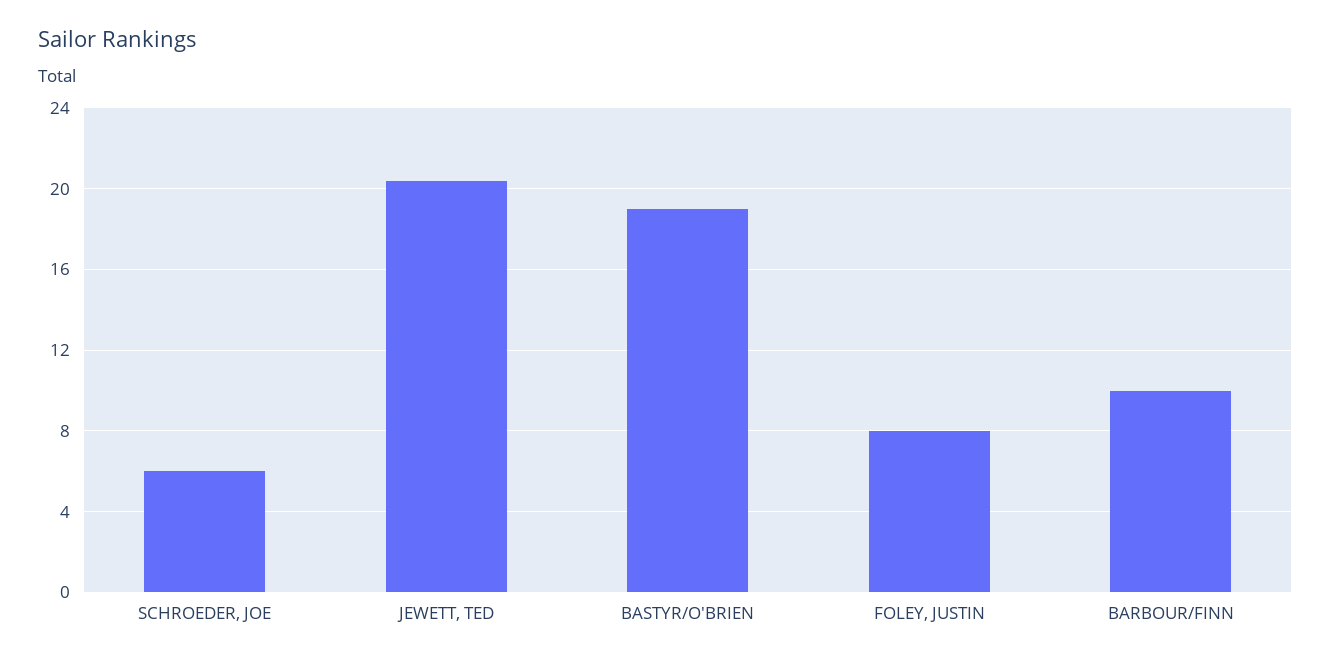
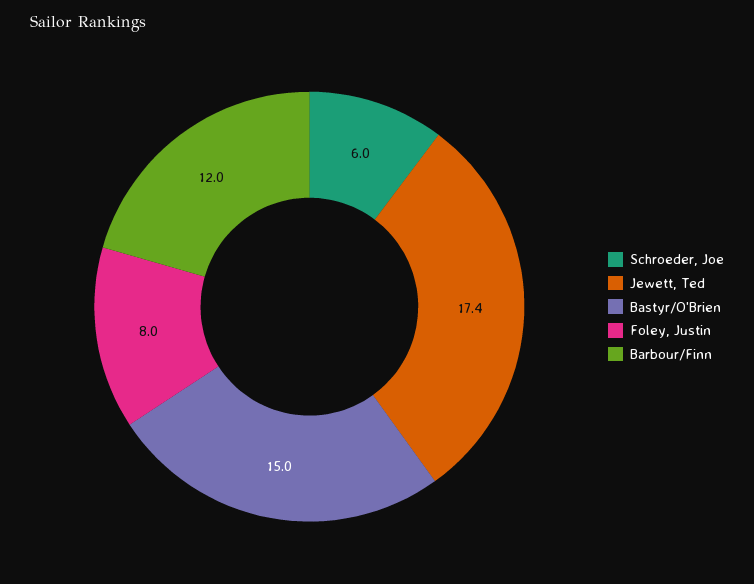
JEWETT, TED: 20.5 -> 17.4
BASTYR/O'BRIEN: 19 -> 15
BARBOUR/FINN: 10 -> 12

